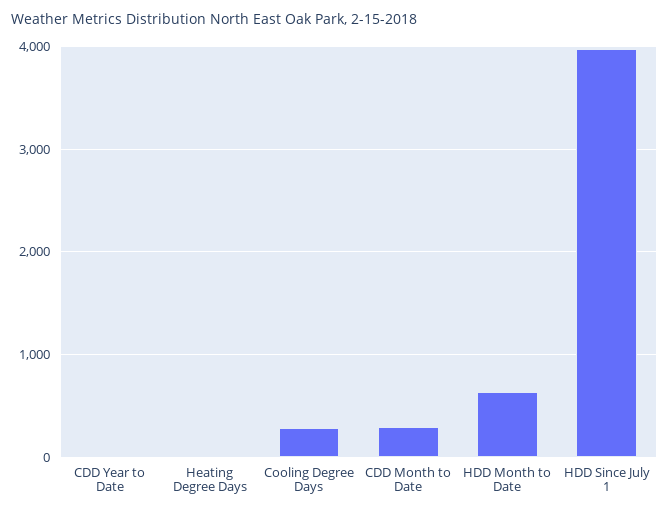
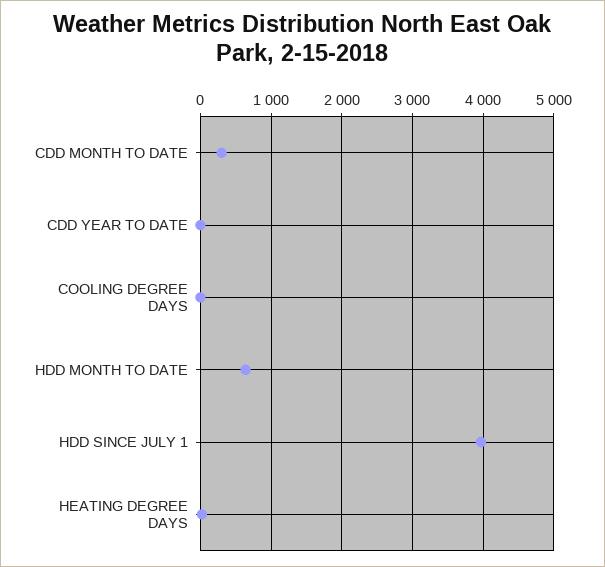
Cooling Degree Days: 300 -> 0

